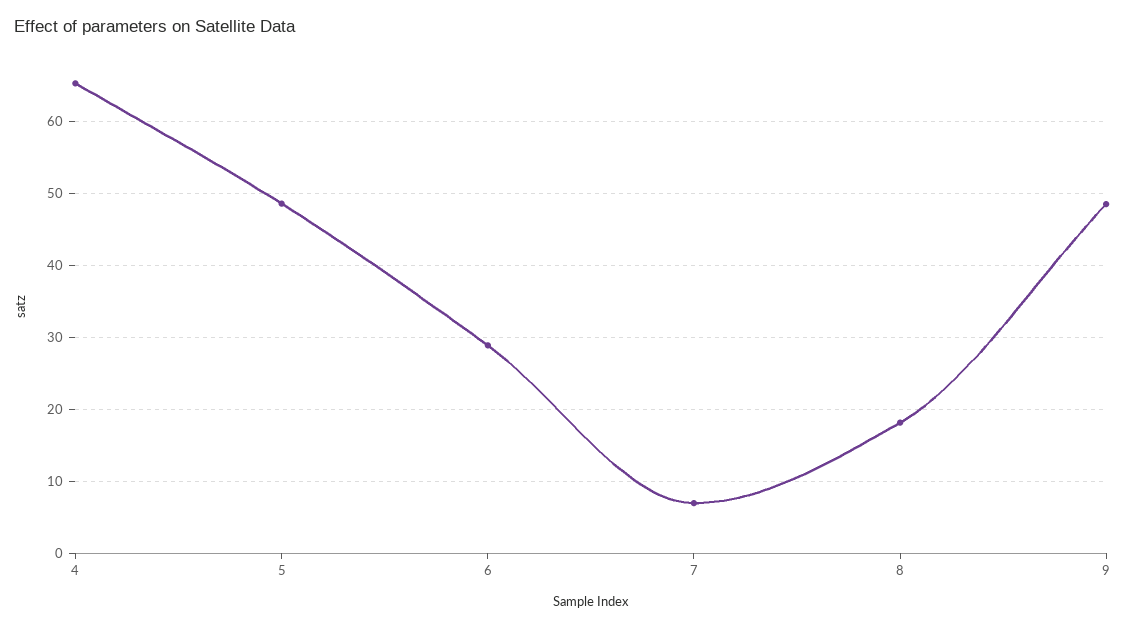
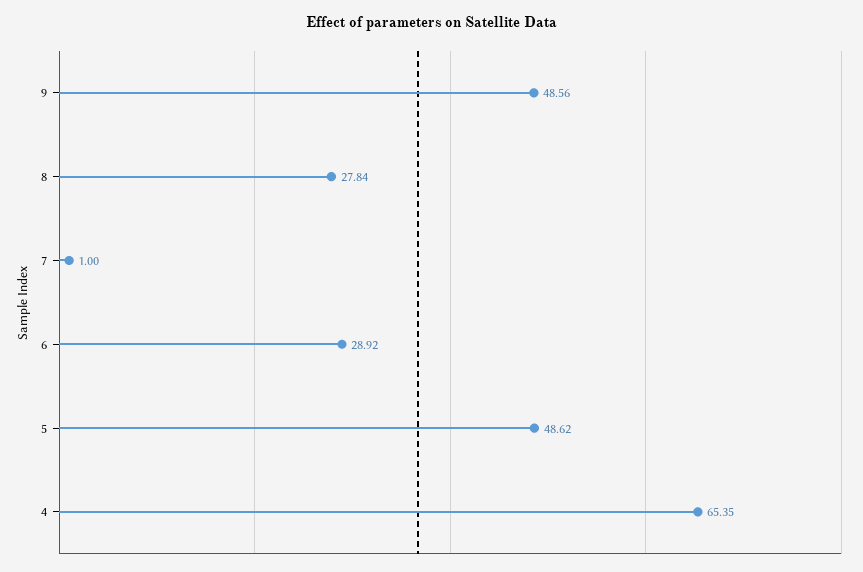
7: 7 -> 1
8: 18 -> 27.84

